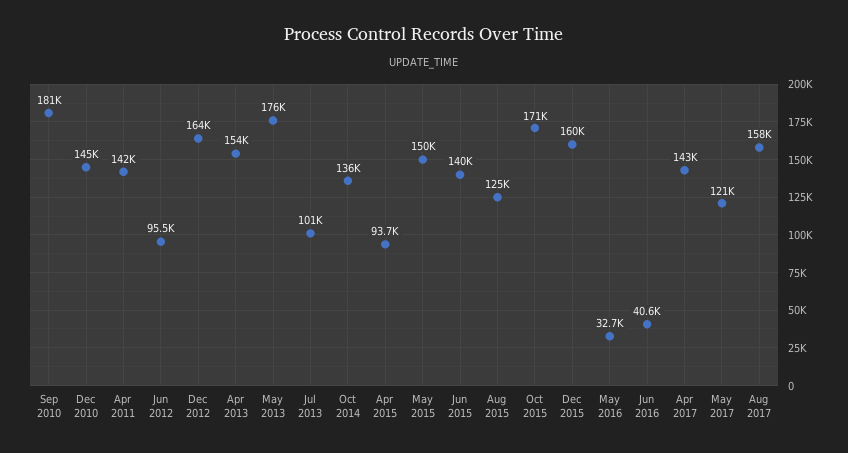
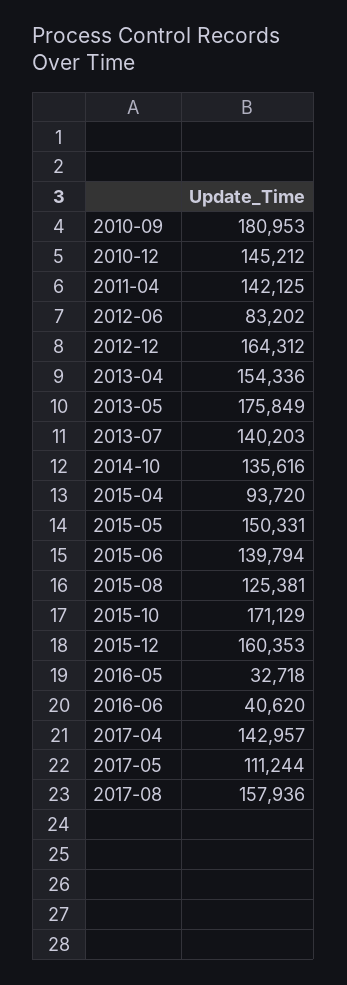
Jun 2012: 95500 -> 83202
Jul 2013: 101000 -> 140203
May 2017: 121000 -> 111244

